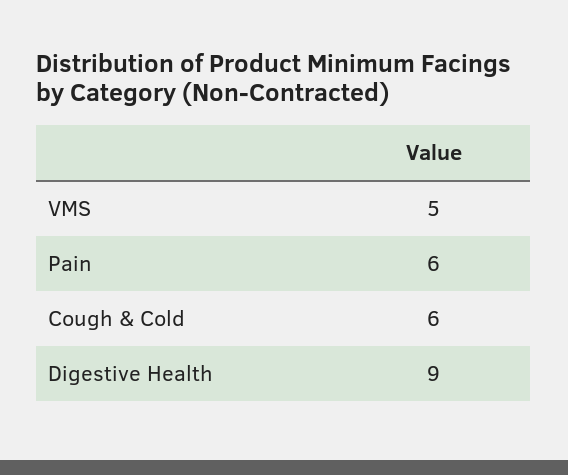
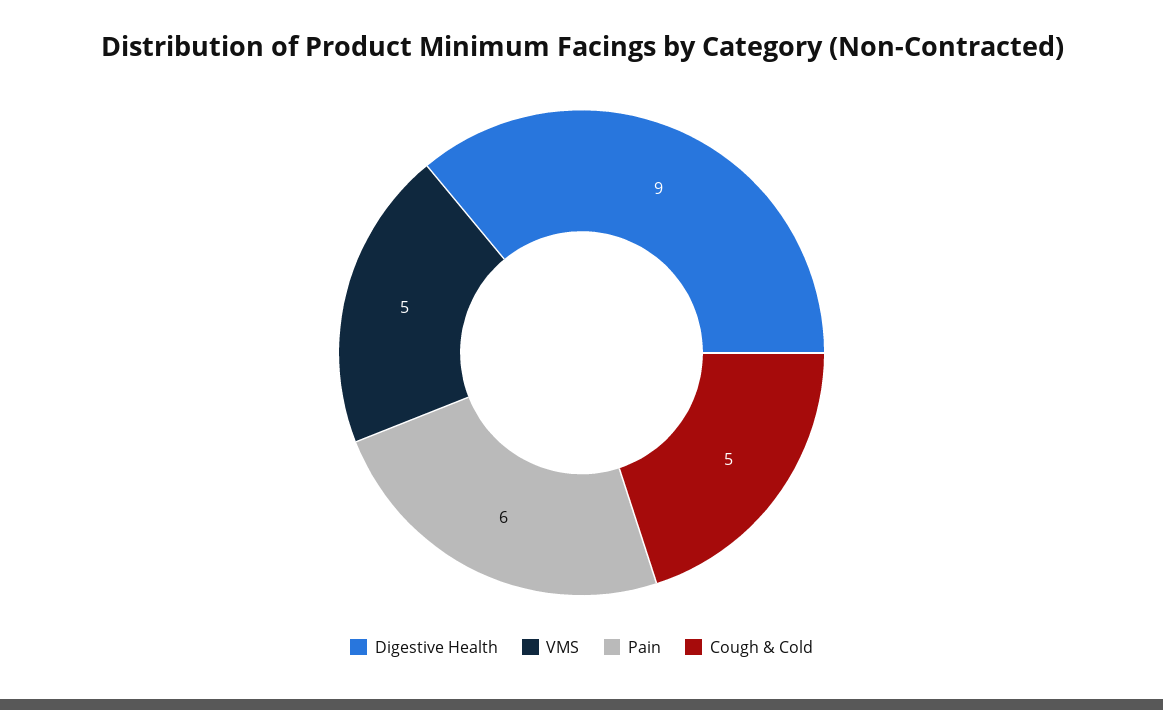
Cough & Cold: 6 -> 5

